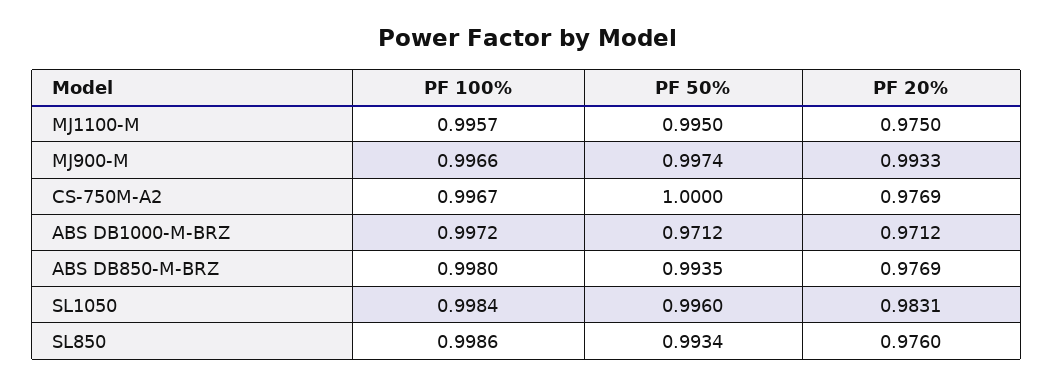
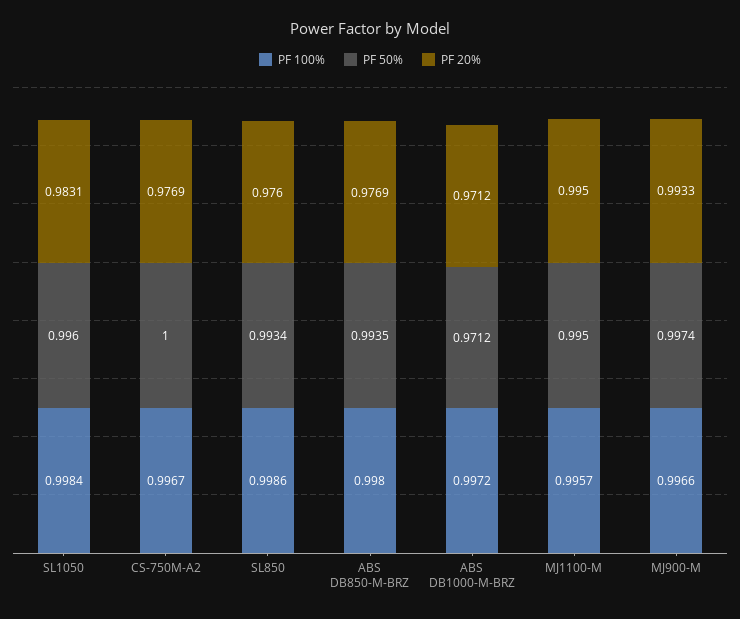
PF 20%, MJ1100-M: 0.975 -> 0.995

